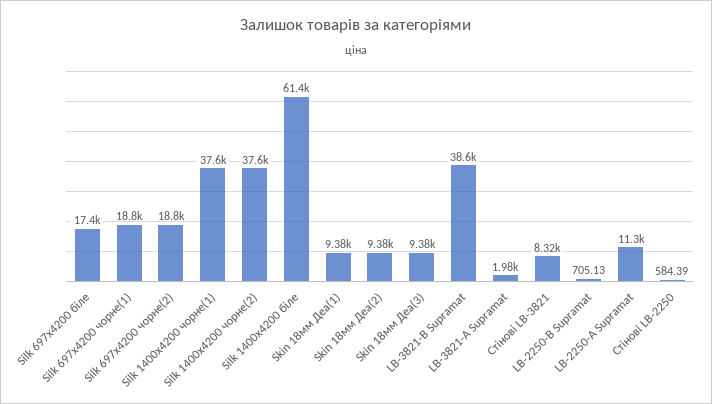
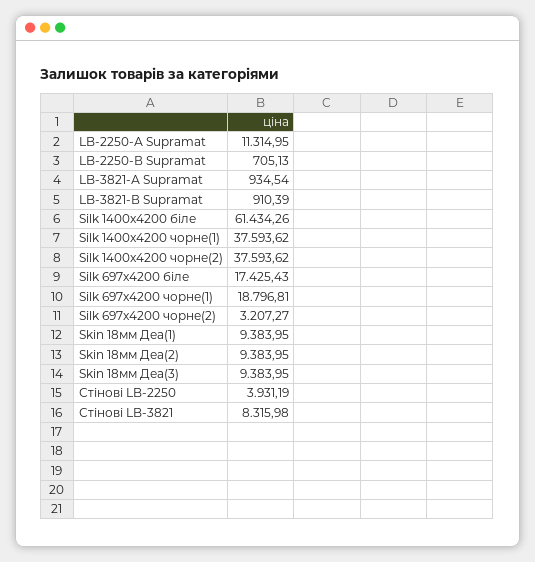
Silk 697x4200 чорне(2): 18800 -> 3207.27
LB-3821-В Supramat: 38600 -> 910.39
LB-3821-А Supramat: 1980 -> 934.54
Стінові LB-2250: 584.39 -> 3931.19

